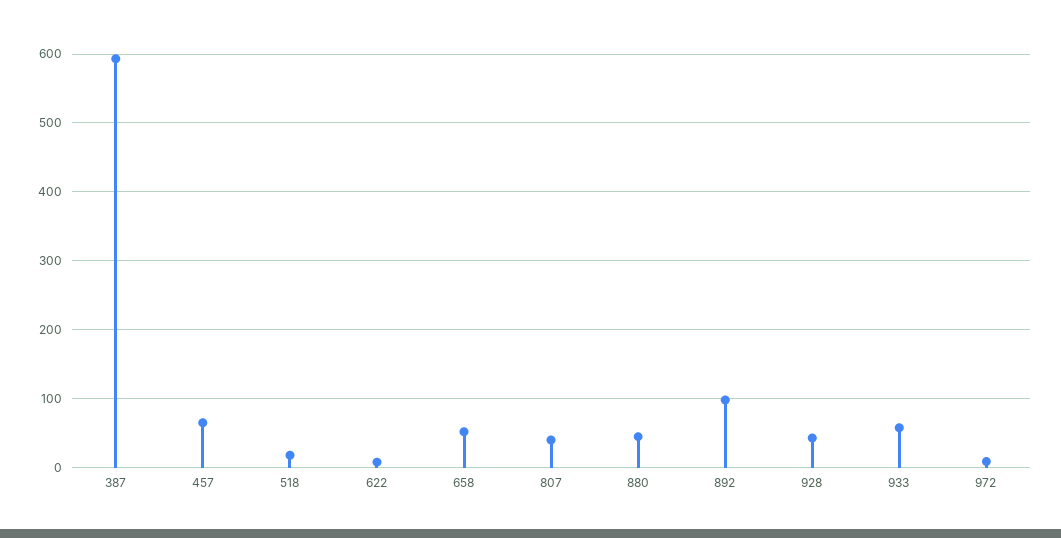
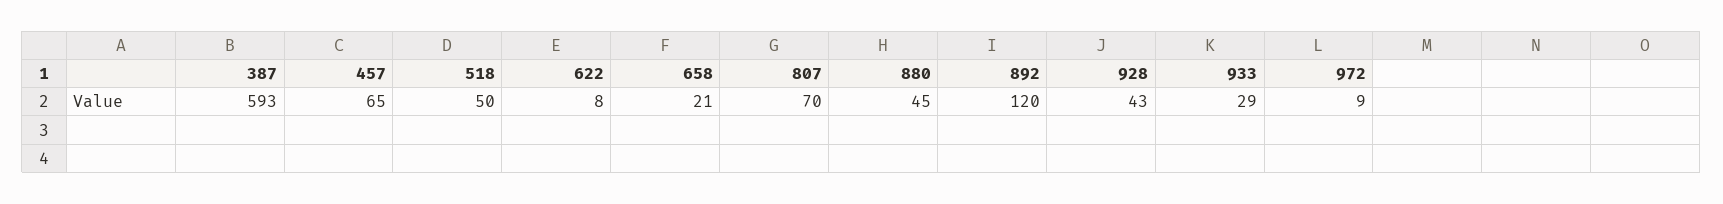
518: 20 -> 50
658: 50 -> 21
807: 40 -> 70
892: 100 -> 120
933: 60 -> 29

